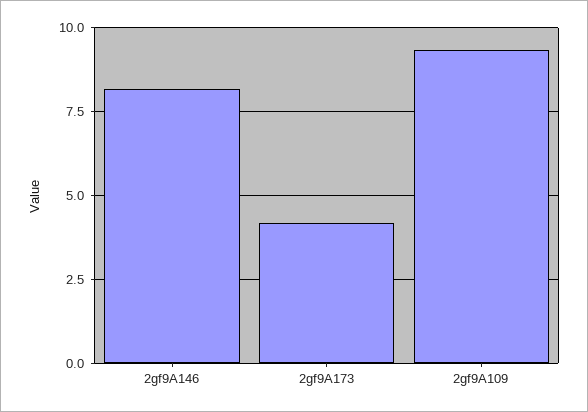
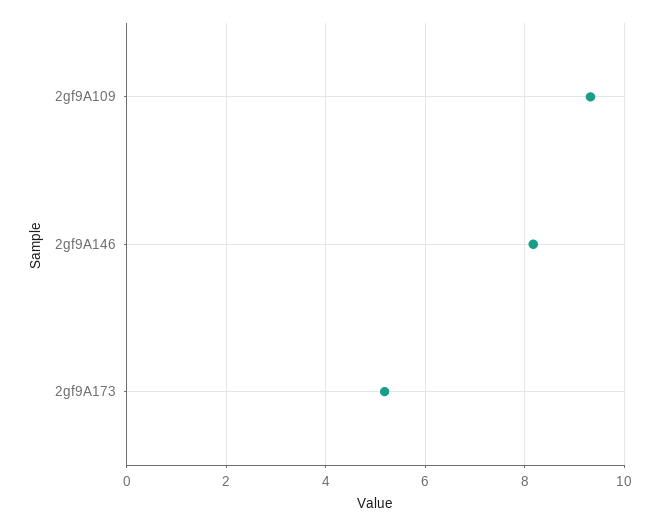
2gf9A173: 4.25 -> 5.2

